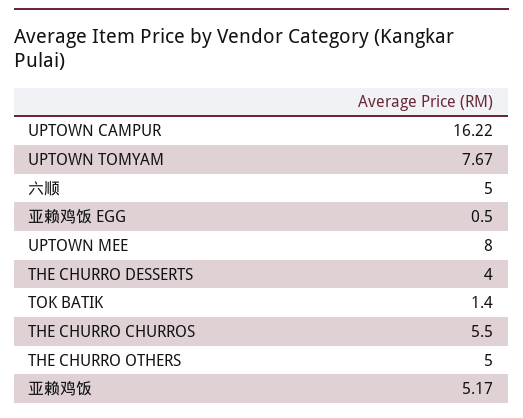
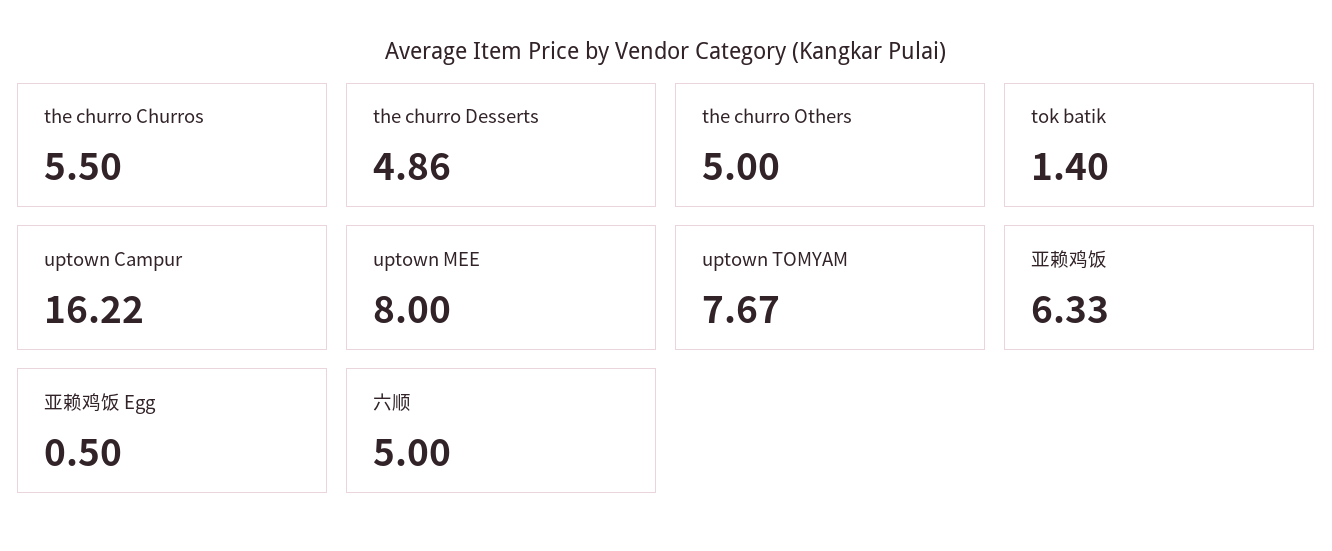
THE CHURRO DESSERTS: 4 -> 4.86
亚赖鸡饭: 5.17 -> 6.33

